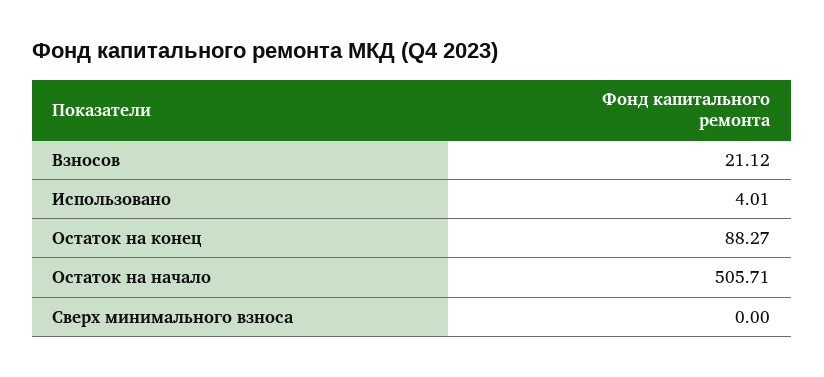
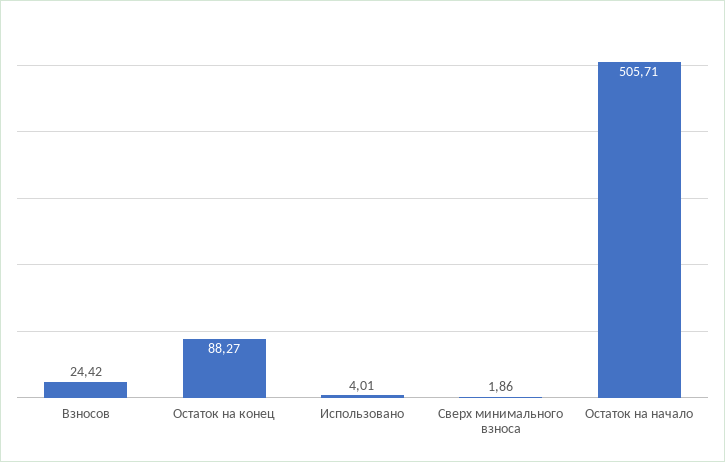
Взносов: 21.12 -> 24.42
Сверх минимального взноса: 0 -> 1.86

